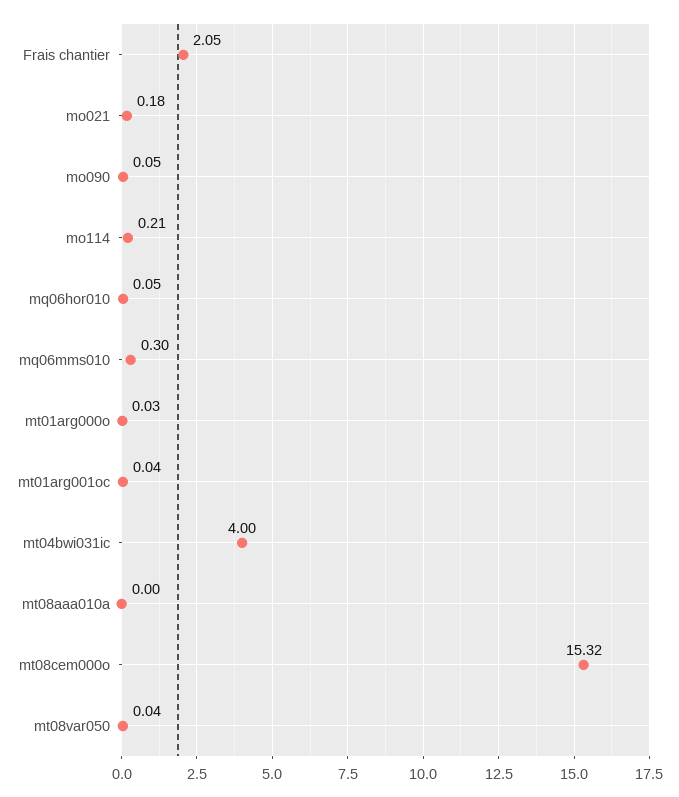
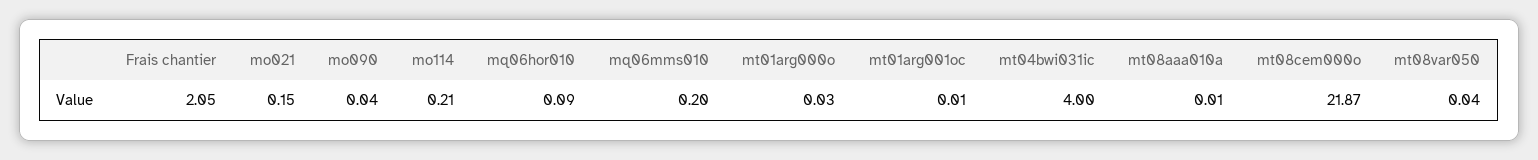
mo021: 0.18 -> 0.15
mo090: 0.05 -> 0.04
mq06hor010: 0.05 -> 0.09
mq06mms010: 0.3 -> 0.2
mt01arg001oc: 0.04 -> 0.01
mt08aaa010a: 0 -> 0.01
mt08cem000o: 15.32 -> 21.87

